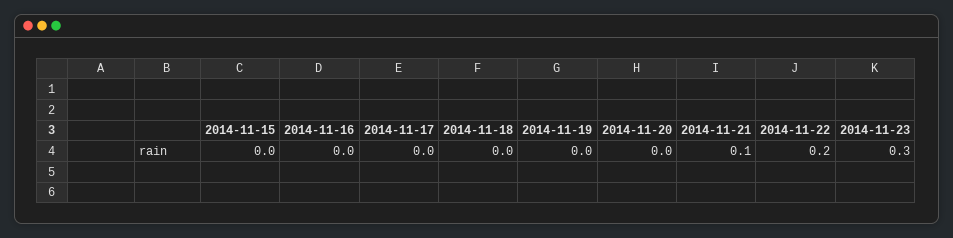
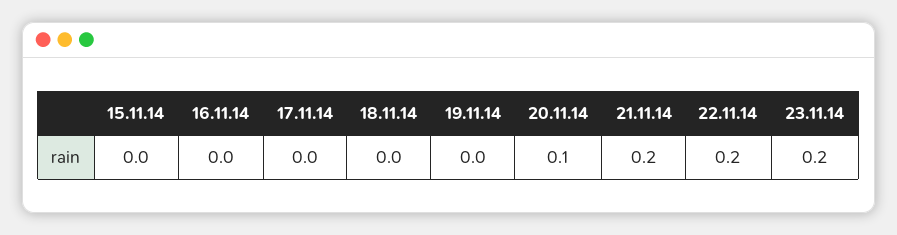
2014-11-20: 0 -> 0.1
2014-11-21: 0.1 -> 0.2
2014-11-23: 0.3 -> 0.2

